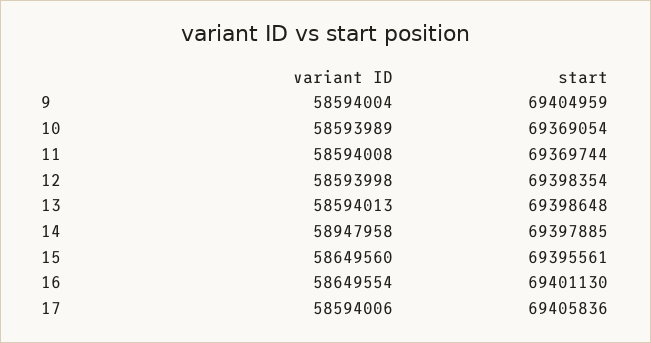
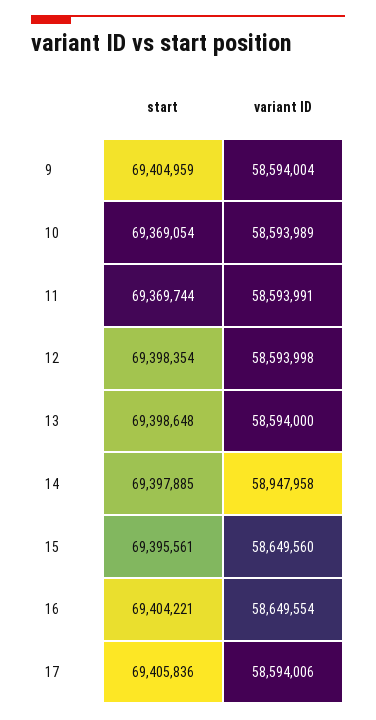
variant ID, 11: 58594008 -> 58593991
variant ID, 13: 58594013 -> 58594000
start, 16: 69401130 -> 69404221

